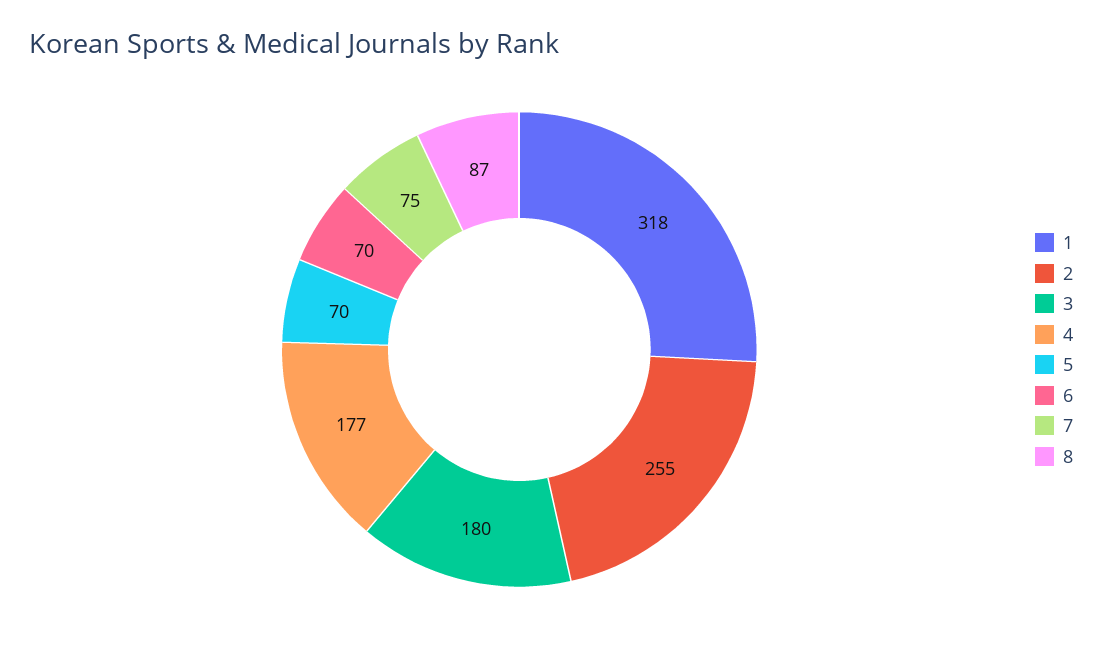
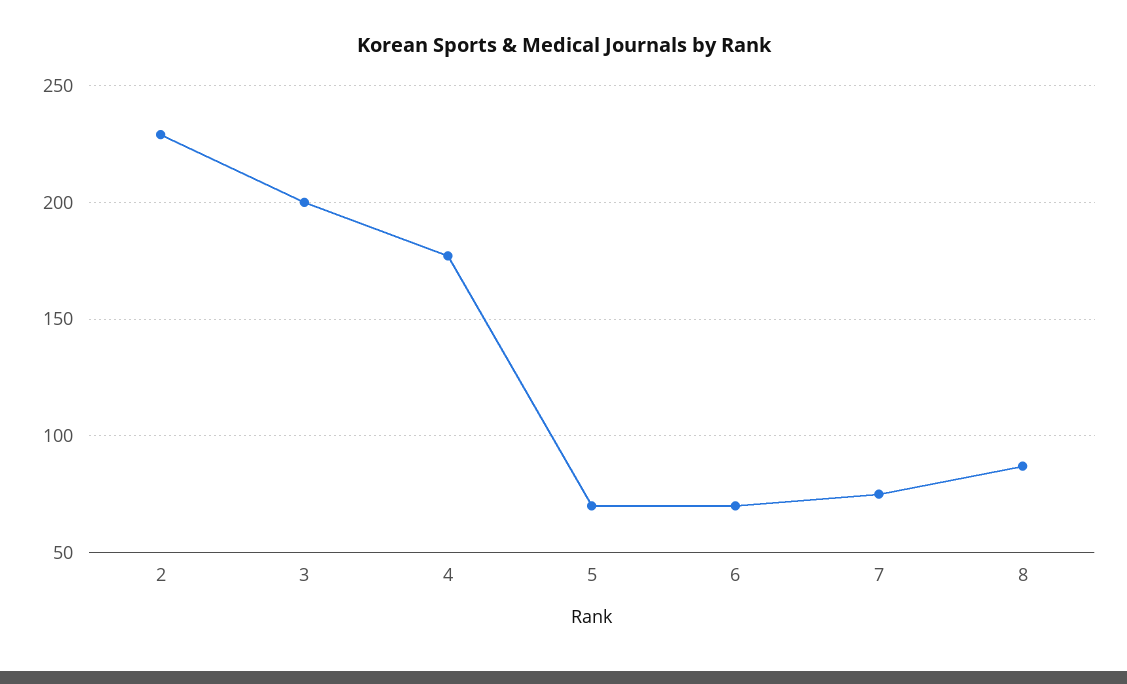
1: 318 -> none
2: 255 -> 230
3: 180 -> 200

